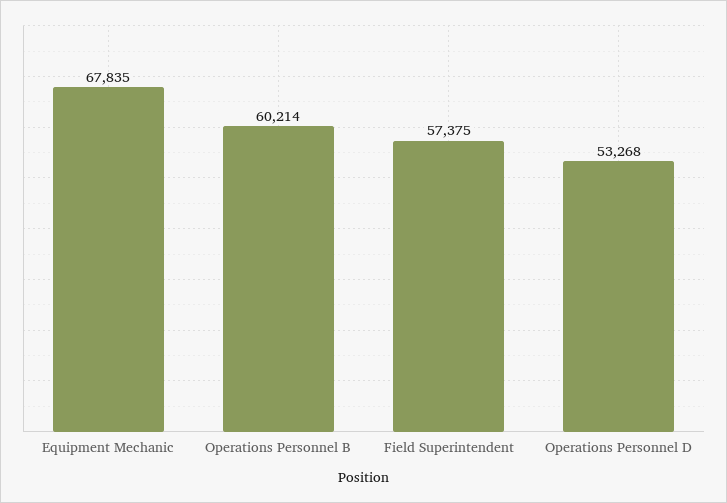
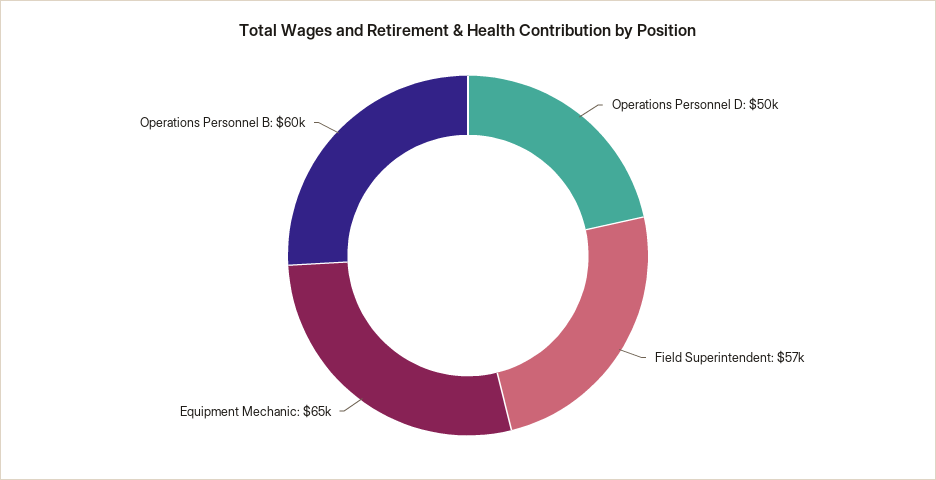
Equipment Mechanic: 67835 -> 65000
Operations Personnel D: 53268 -> 50000

